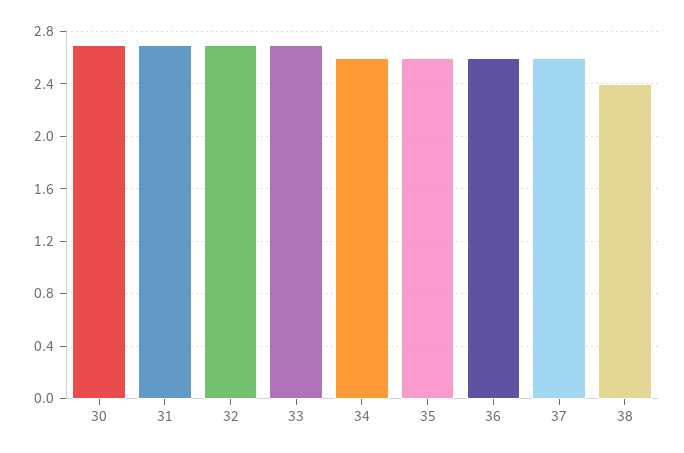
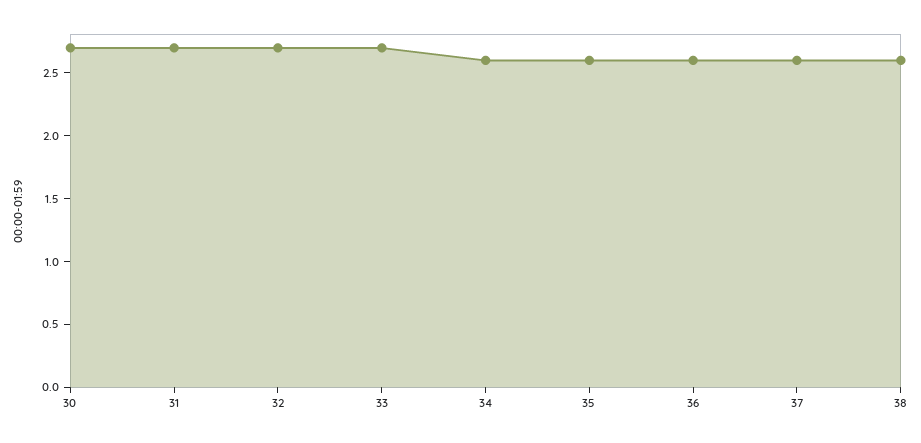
38: 2.4 -> 2.6

